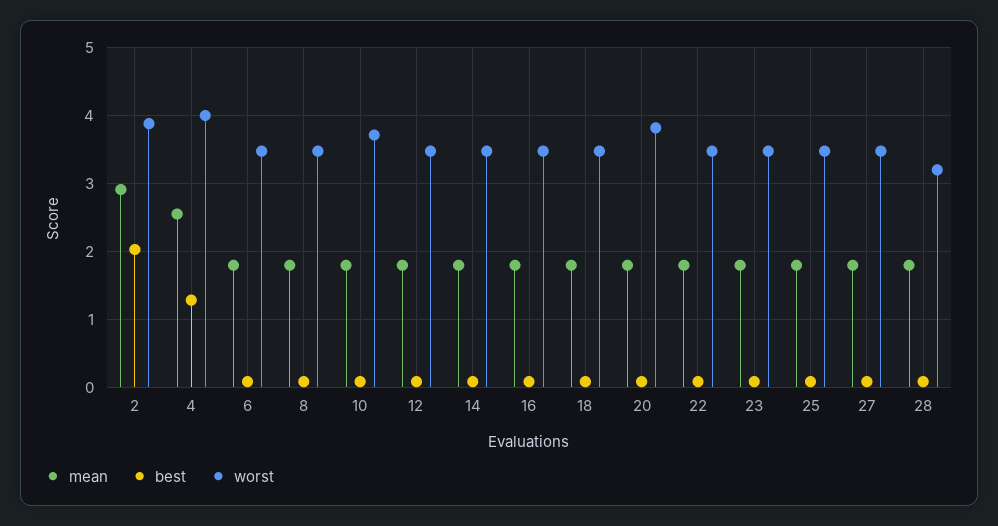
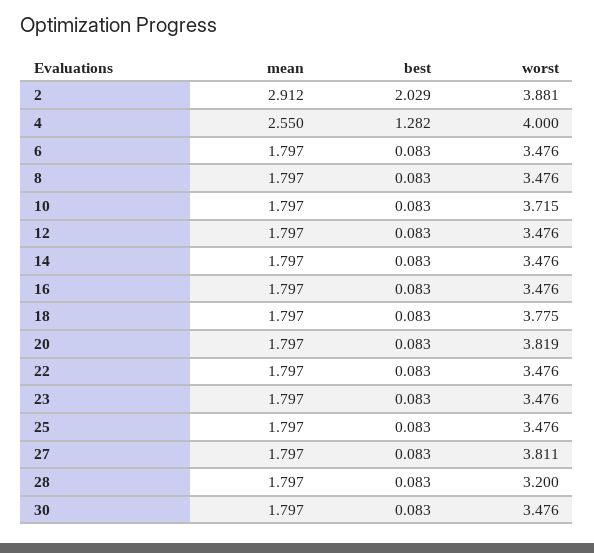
worst, 18: 3.5 -> 3.775
worst, 27: 3.5 -> 3.811
mean, 30: none -> 1.797
best, 30: none -> 0.083
worst, 30: none -> 3.476

